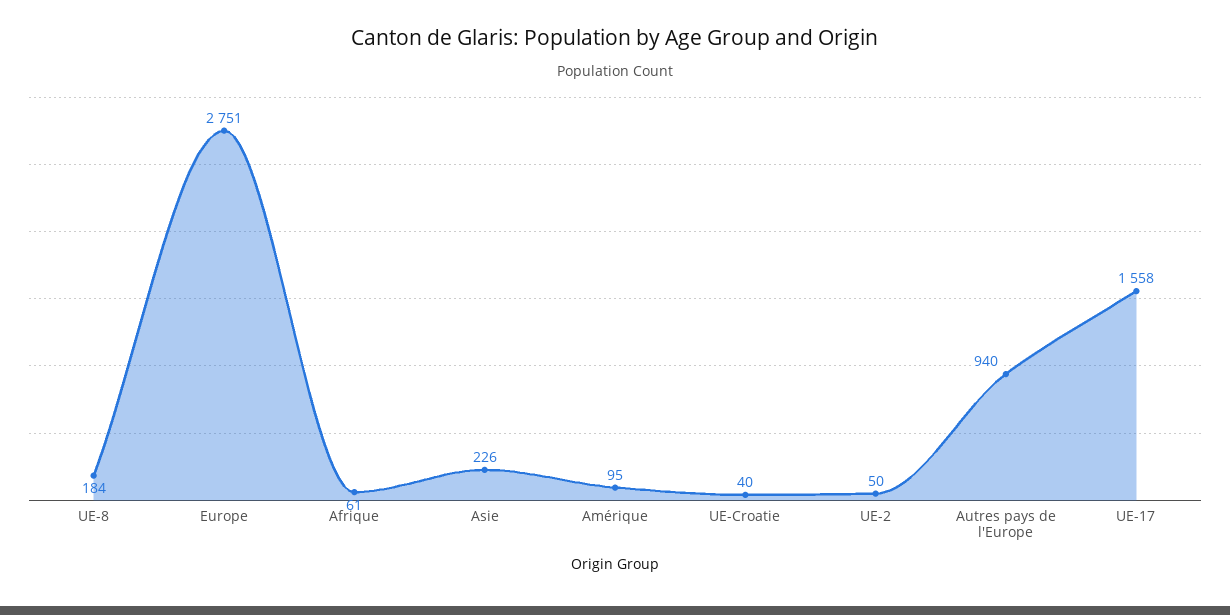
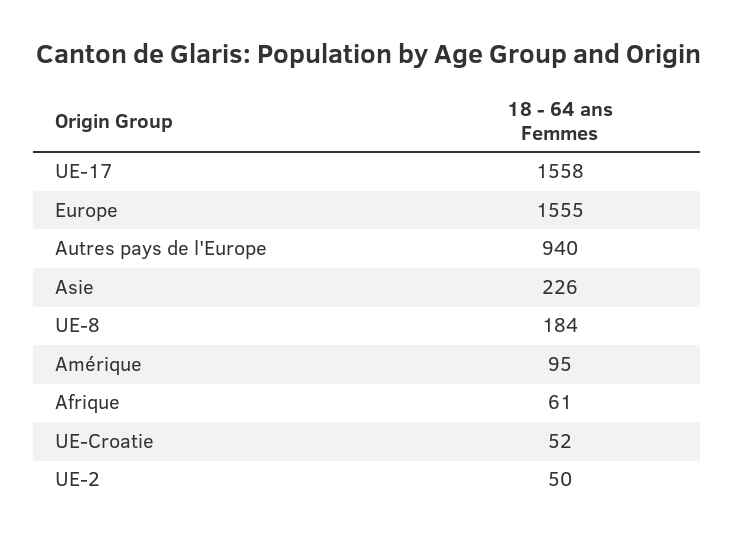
Europe: 2751 -> 1555
UE-Croatie: 40 -> 52

